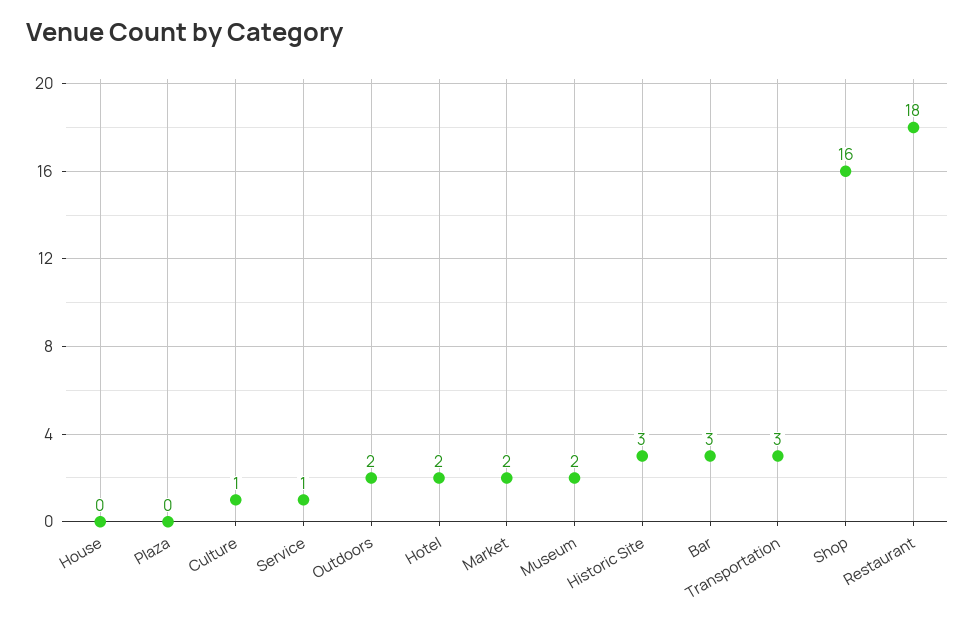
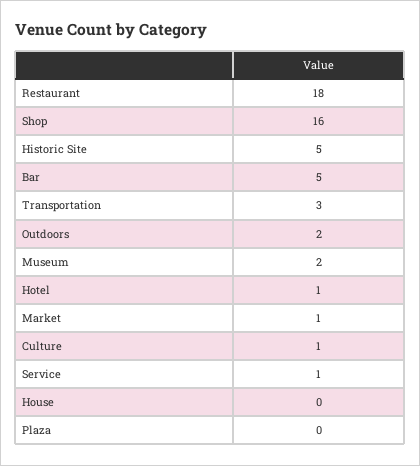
Hotel: 2 -> 1
Market: 2 -> 1
Historic Site: 3 -> 5
Bar: 3 -> 5

